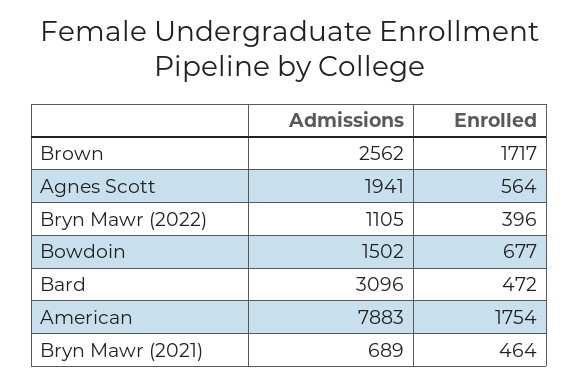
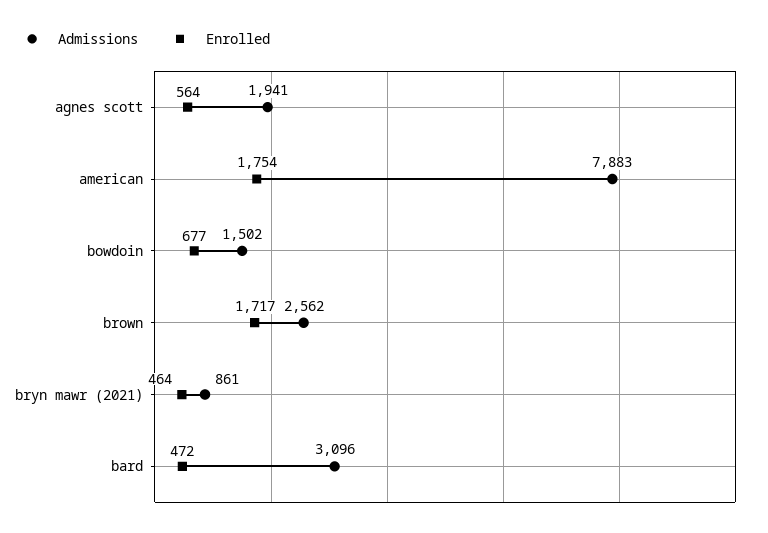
Admissions, Bryn Mawr (2022): 1105 -> none
Enrolled, Bryn Mawr (2022): 396 -> none
Admissions, Bryn Mawr (2021): 689 -> 861

